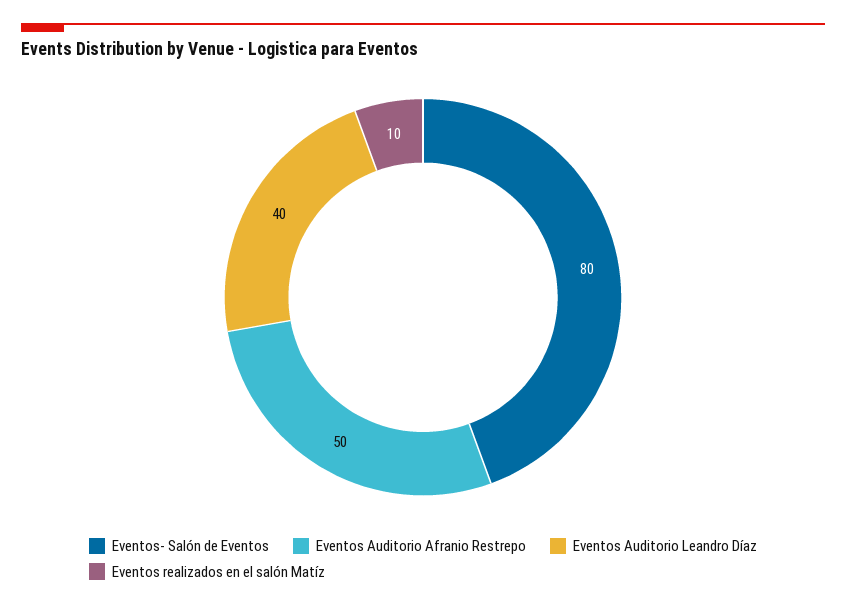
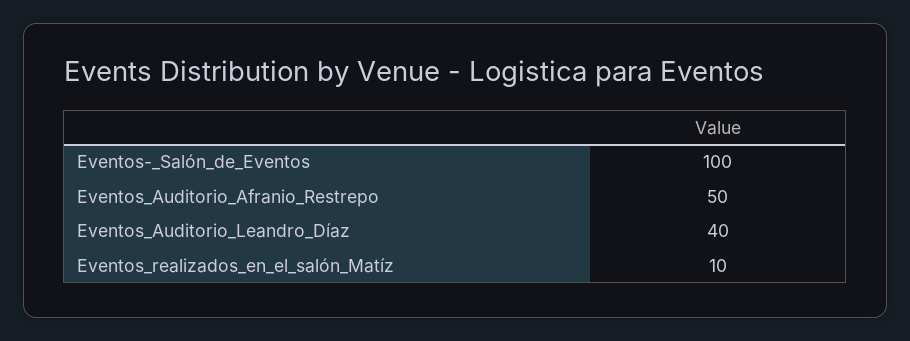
Eventos- Salón de Eventos: 80 -> 100

